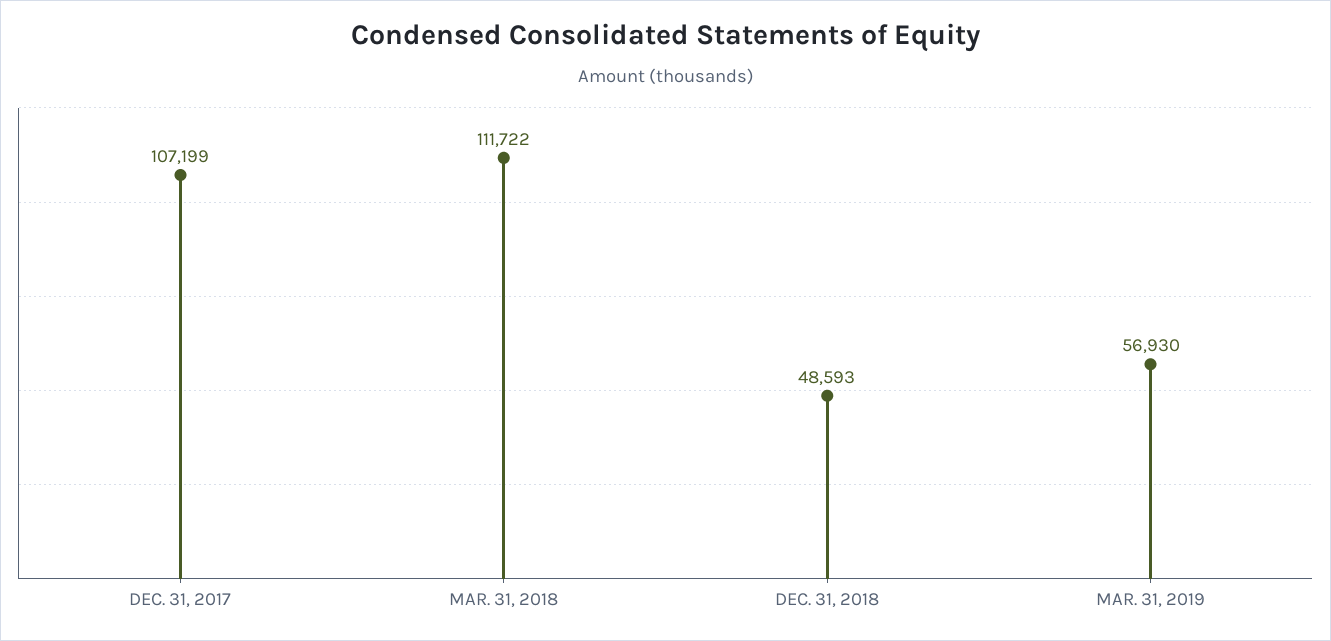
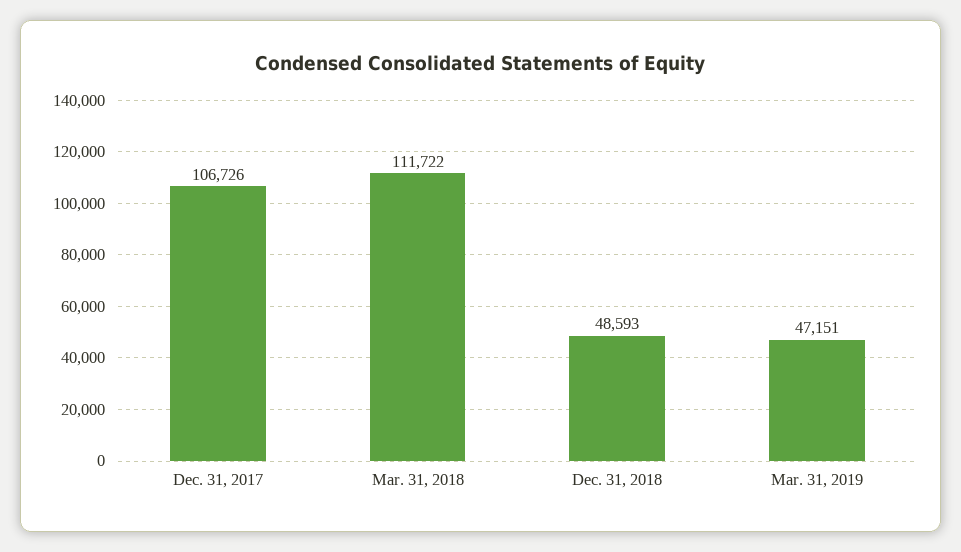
DEC. 31, 2017: 107199 -> 106726
MAR. 31, 2019: 56930 -> 47151

